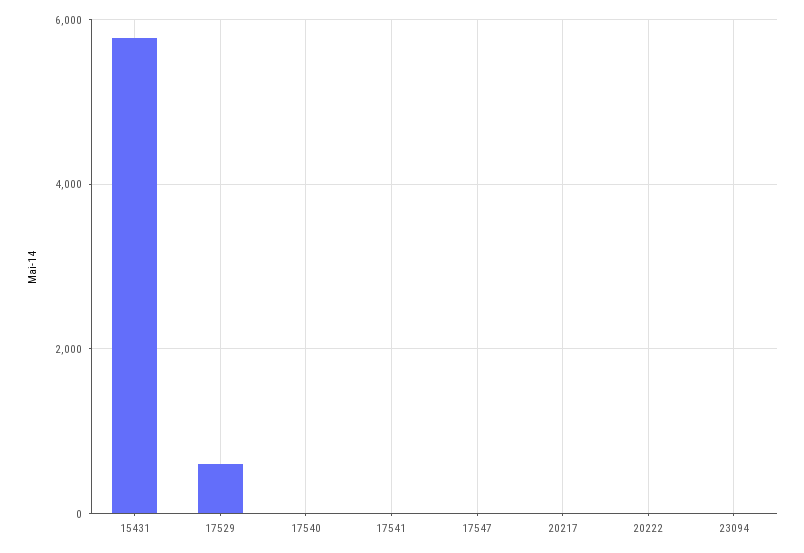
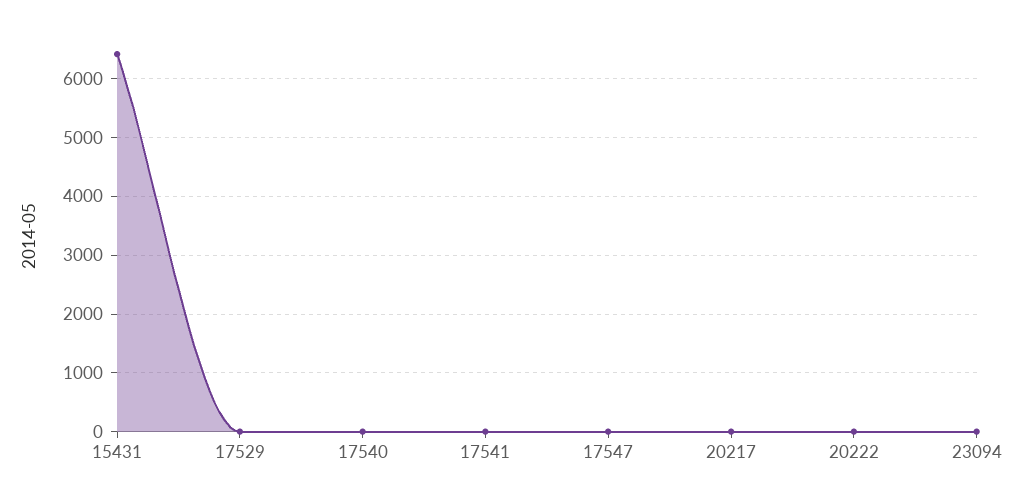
15431: 5800 -> 6400
17529: 600 -> 0

